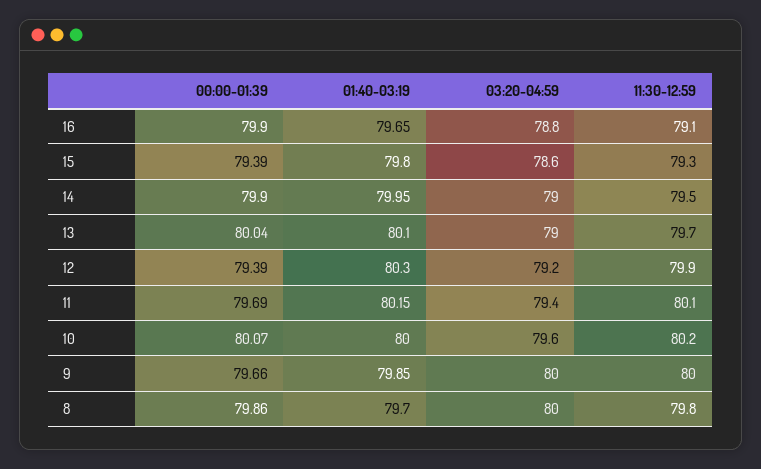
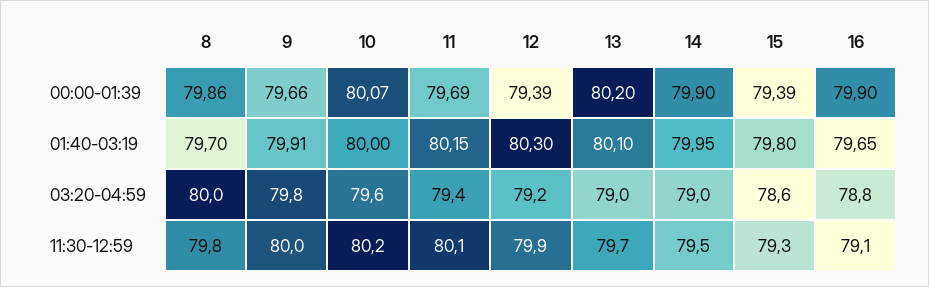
00:00-01:39, 13: 80.04 -> 80.2
01:40-03:19, 9: 79.85 -> 79.91
03:20-04:59, 9: 80 -> 79.8

